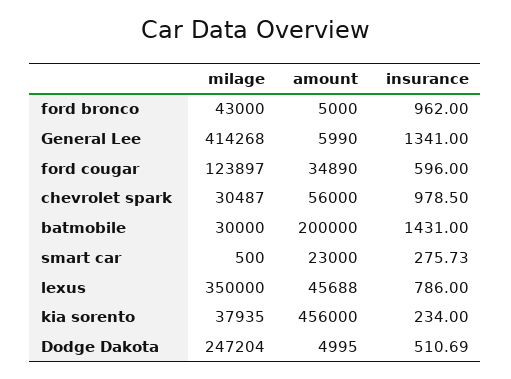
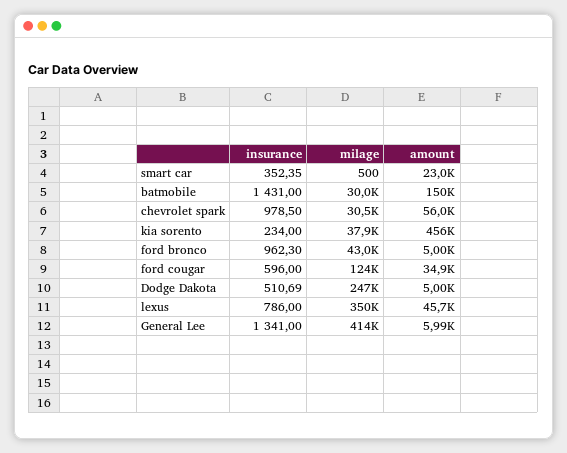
insurance, ford bronco: 962 -> 962.3
amount, batmobile: 200000 -> 150000
insurance, smart car: 275.73 -> 352.35

